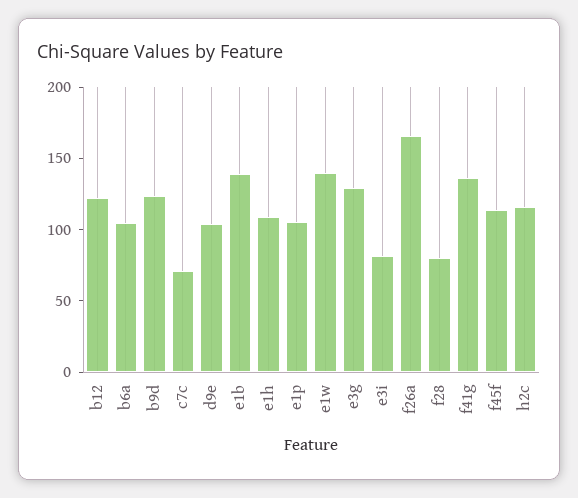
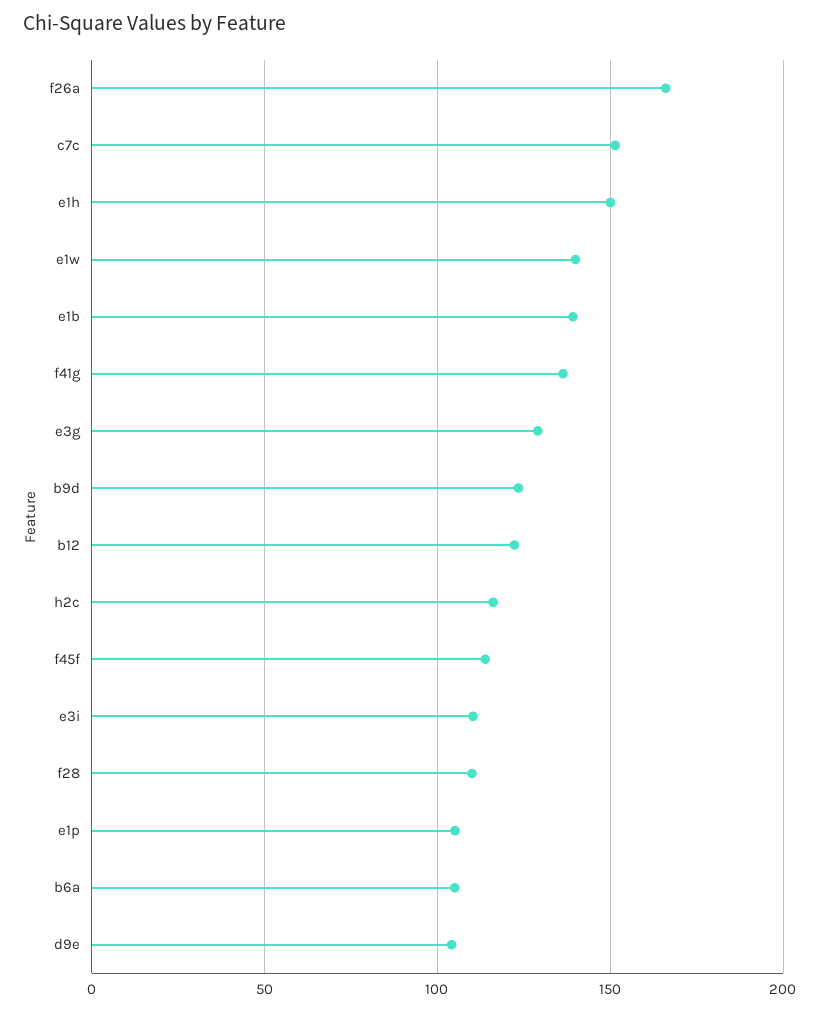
c7c: 70 -> 150
e1h: 110 -> 150
e3i: 80 -> 110
f28: 80 -> 110

